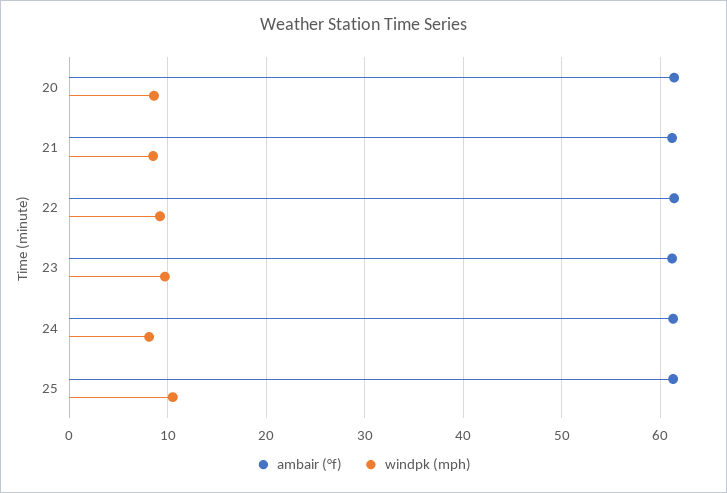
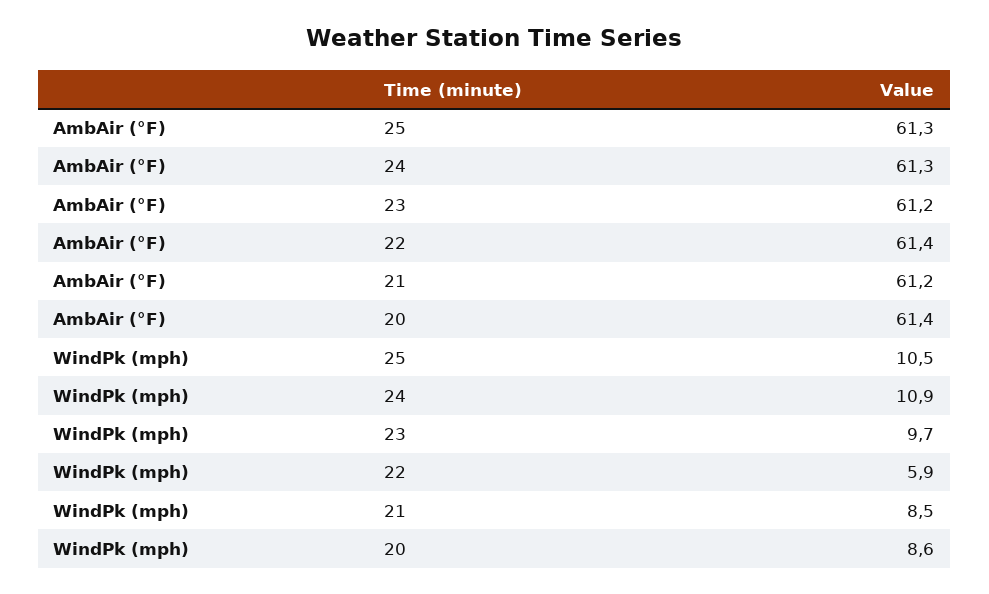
windpk (mph), 22: 9 -> 5.9
windpk (mph), 24: 8 -> 10.9

